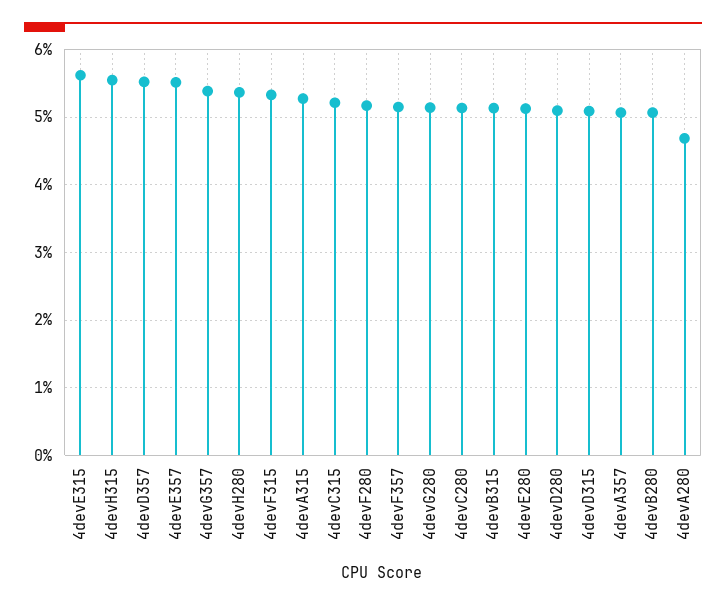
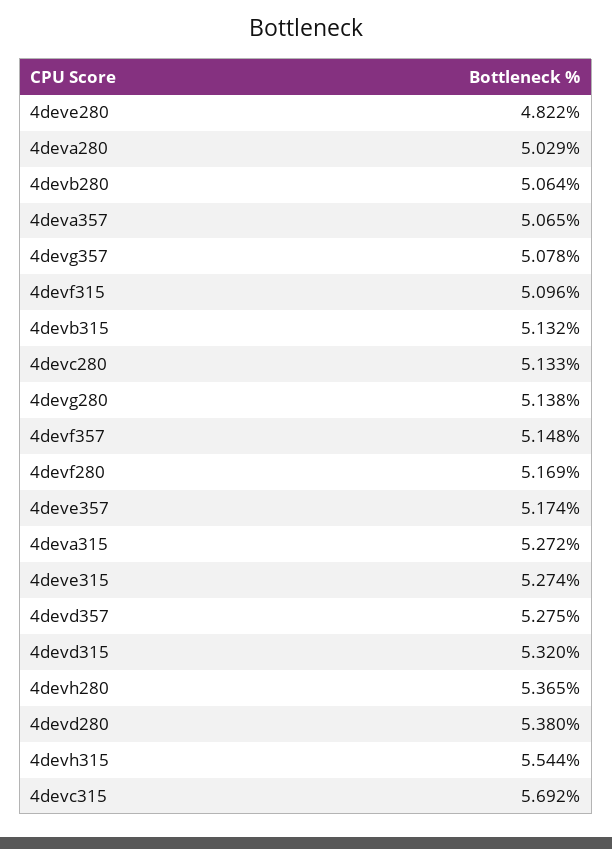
4devE315: 5.6 -> 5.274
4devD357: 5.5 -> 5.275
4devE357: 5.5 -> 5.174
4devG357: 5.4 -> 5.078
4devF315: 5.3 -> 5.096
4devC315: 5.2 -> 5.692
4devE280: 5.1 -> 4.822
4devD280: 5.1 -> 5.38
4devD315: 5.1 -> 5.32
4devA280: 4.7 -> 5.029

